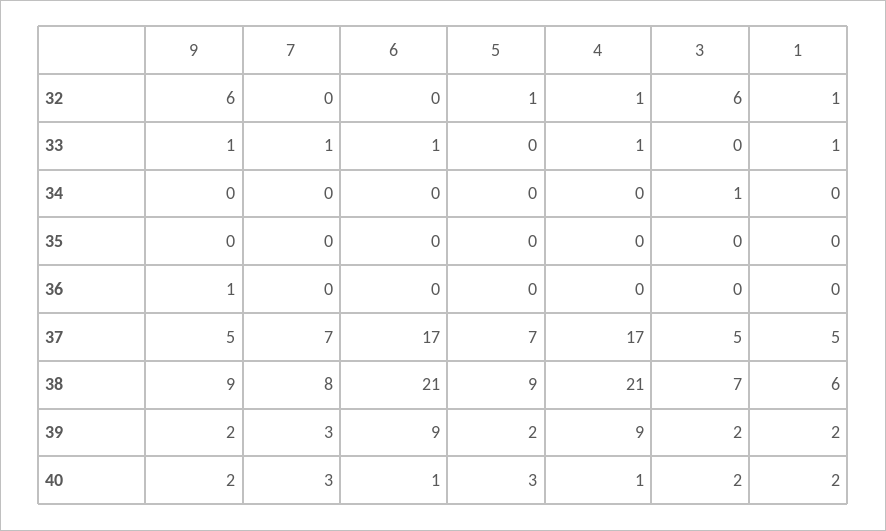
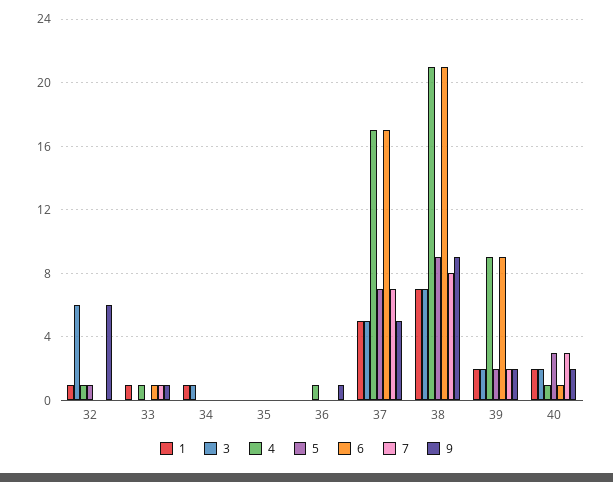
1, 34: 0 -> 1
4, 36: 0 -> 1
1, 38: 6 -> 7
7, 39: 3 -> 2

